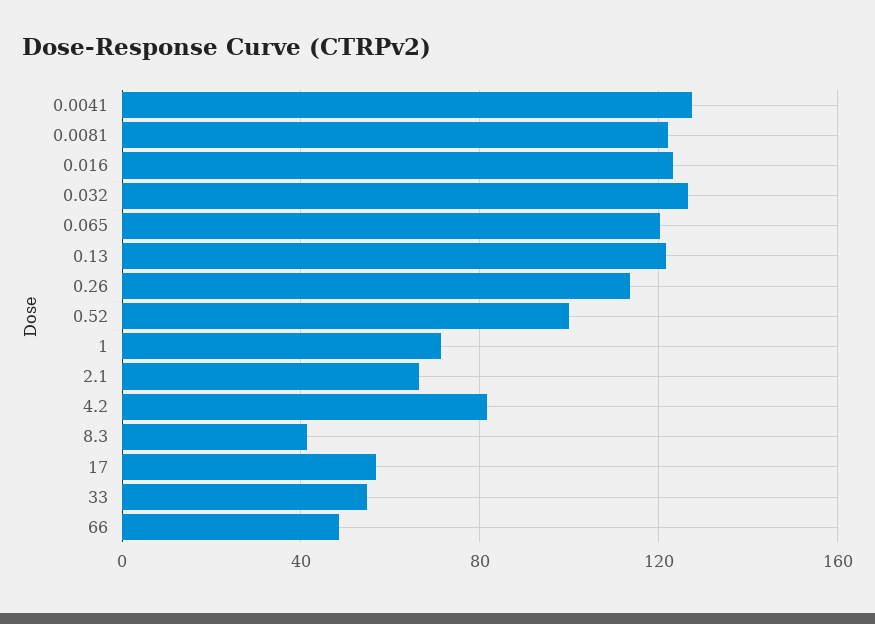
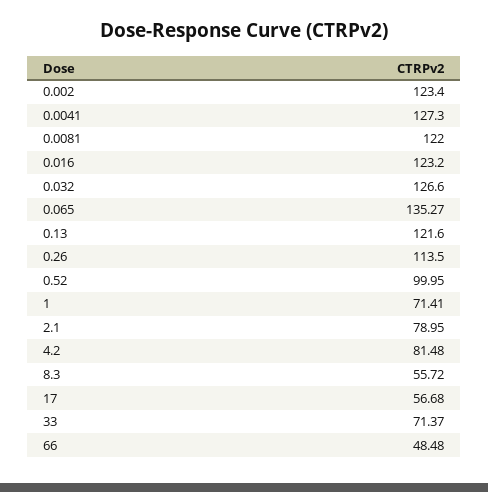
0.065: 120 -> 135.27
2.1: 65 -> 78.95
8.3: 40 -> 55.72
33: 55 -> 71.37
0.002: none -> 123.4

